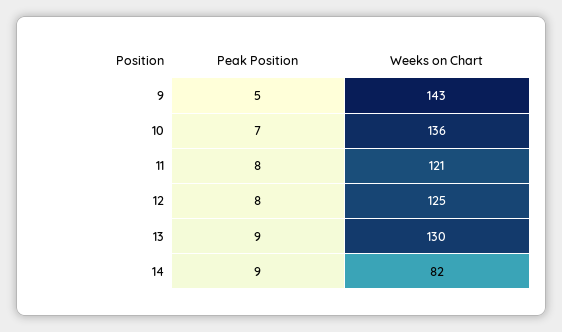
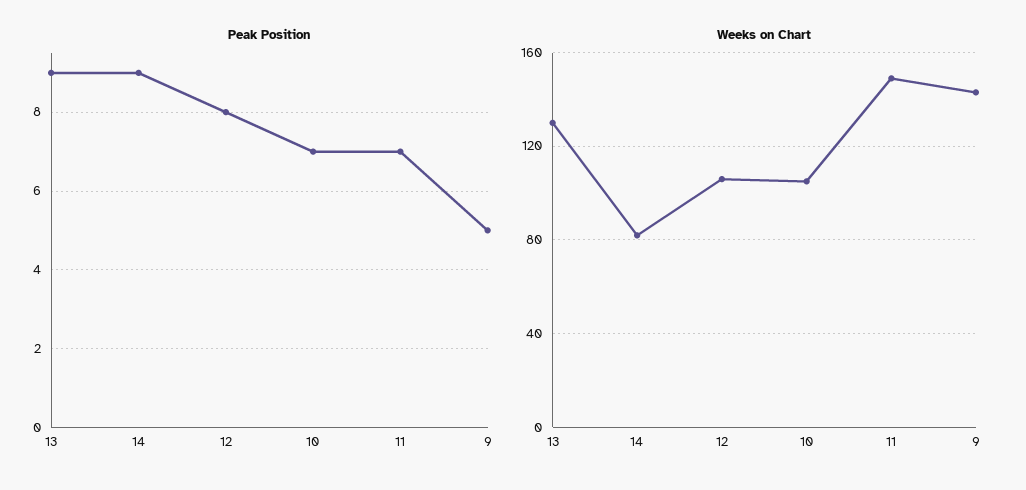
Weeks on Chart, 10: 136 -> 105
Peak Position, 11: 8 -> 7
Weeks on Chart, 11: 121 -> 150
Weeks on Chart, 12: 125 -> 105

